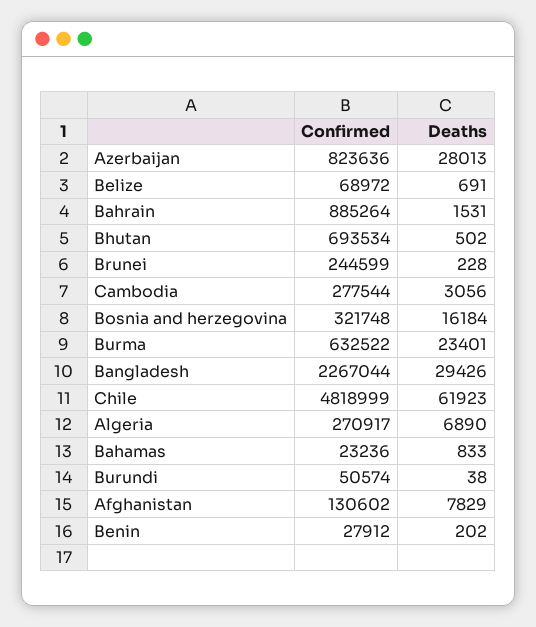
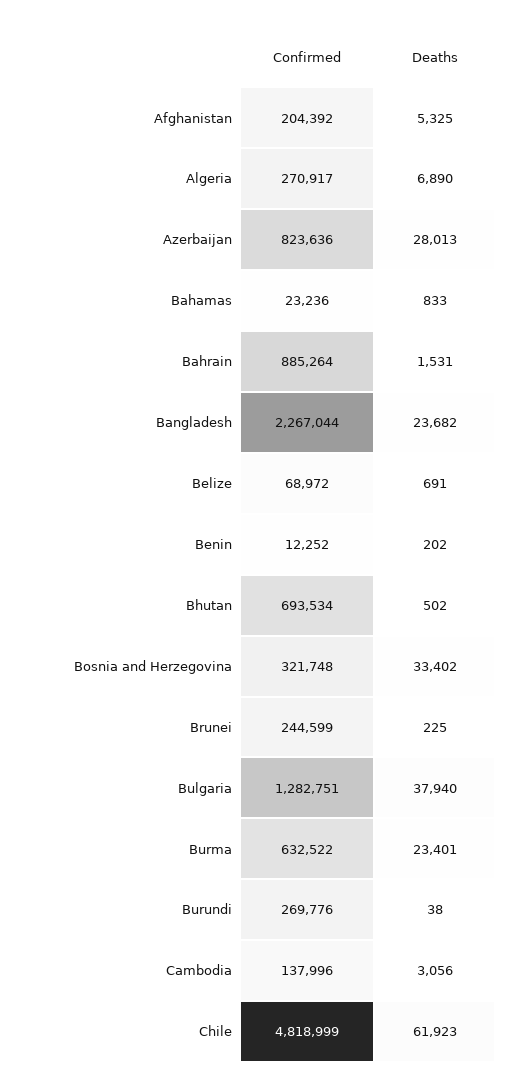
Deaths, Brunei: 228 -> 225
Confirmed, Cambodia: 277544 -> 137996
Deaths, Bosnia and herzegovina: 16184 -> 33402
Deaths, Bangladesh: 29426 -> 23682
Confirmed, Burundi: 50574 -> 269776
Confirmed, Afghanistan: 130602 -> 204392
Deaths, Afghanistan: 7829 -> 5325
Confirmed, Benin: 27912 -> 12252
Confirmed, Bulgaria: none -> 1282751
Deaths, Bulgaria: none -> 37940

